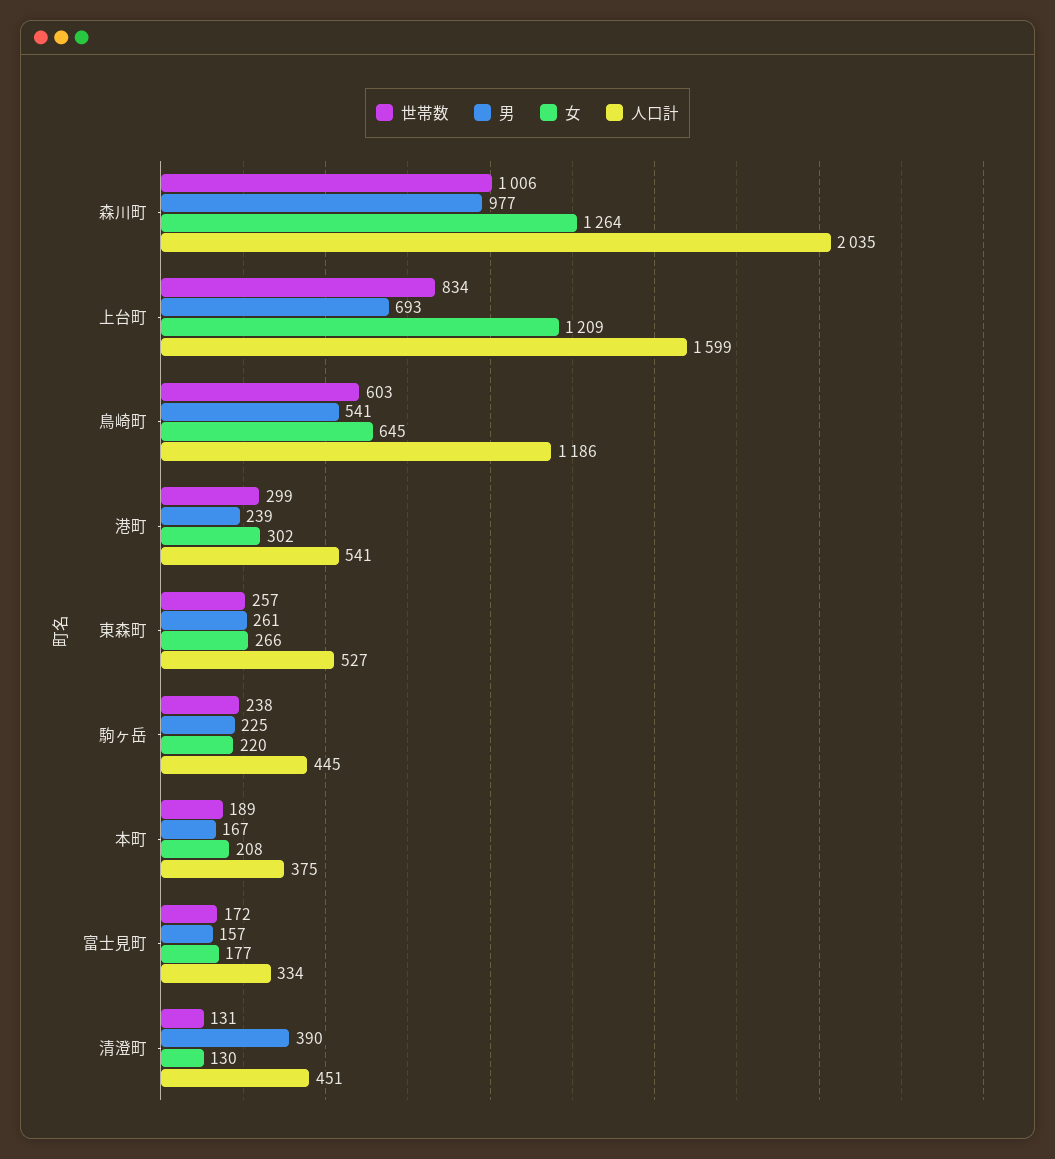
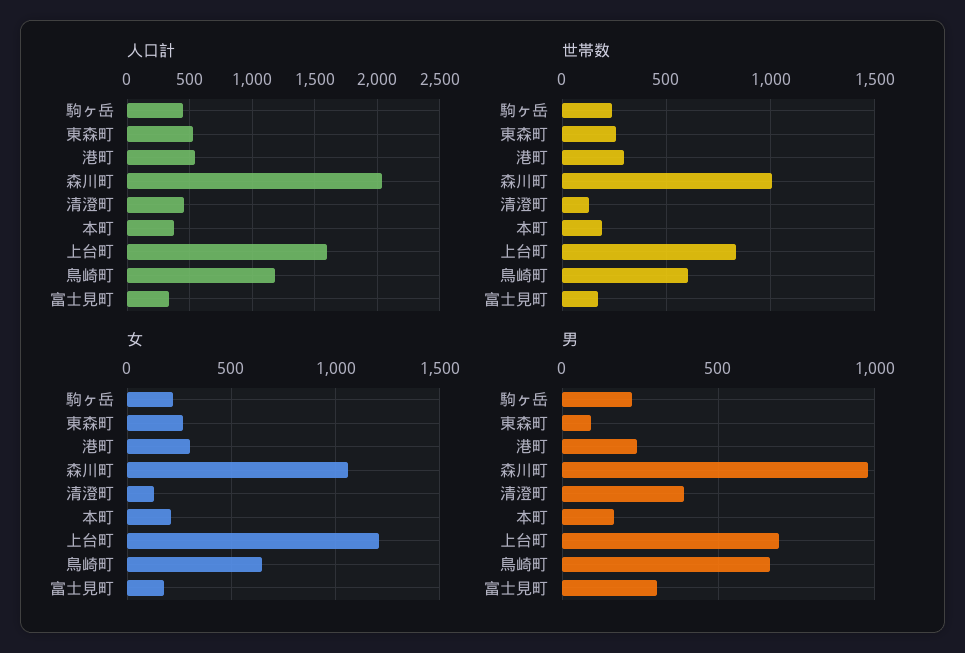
女, 森川町: 1264 -> 1050
男, 鳥崎町: 541 -> 650
男, 東森町: 261 -> 100
男, 富士見町: 157 -> 300

